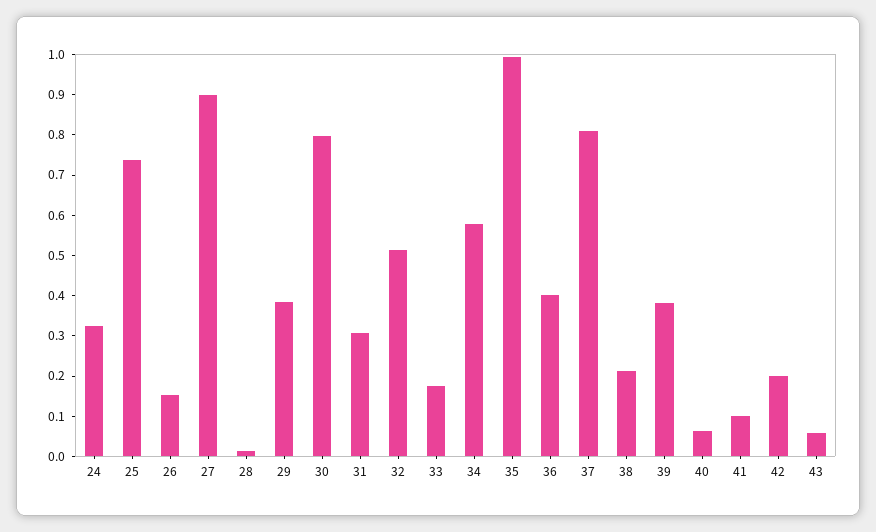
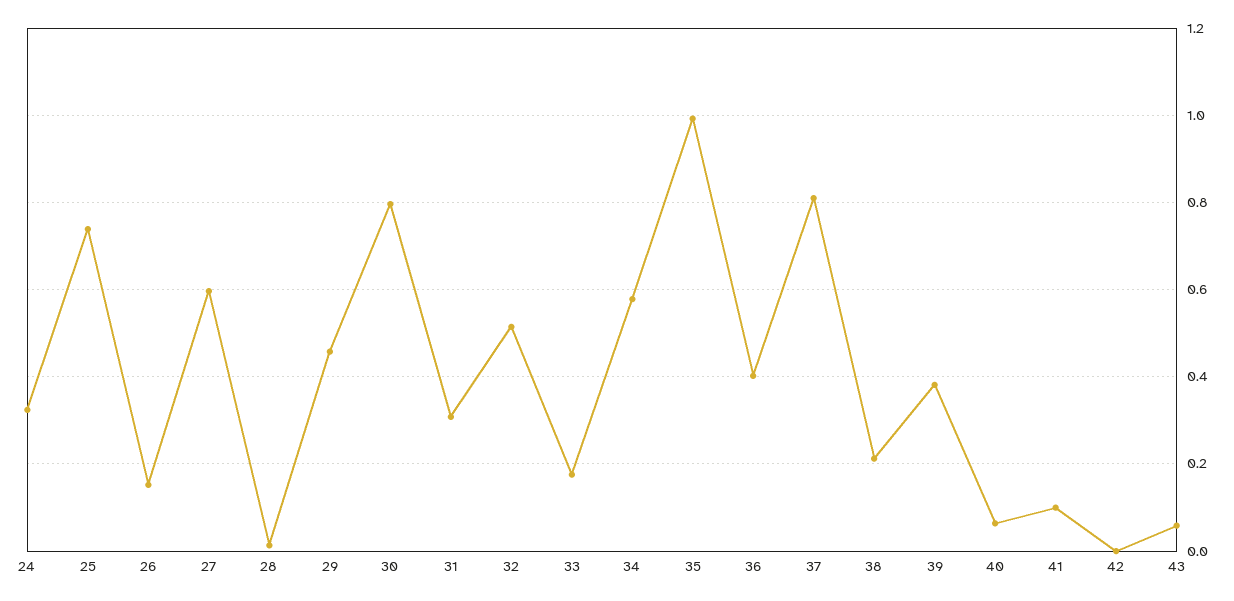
27: 0.9 -> 0.6
29: 0.38 -> 0.46
42: 0.2 -> 0

